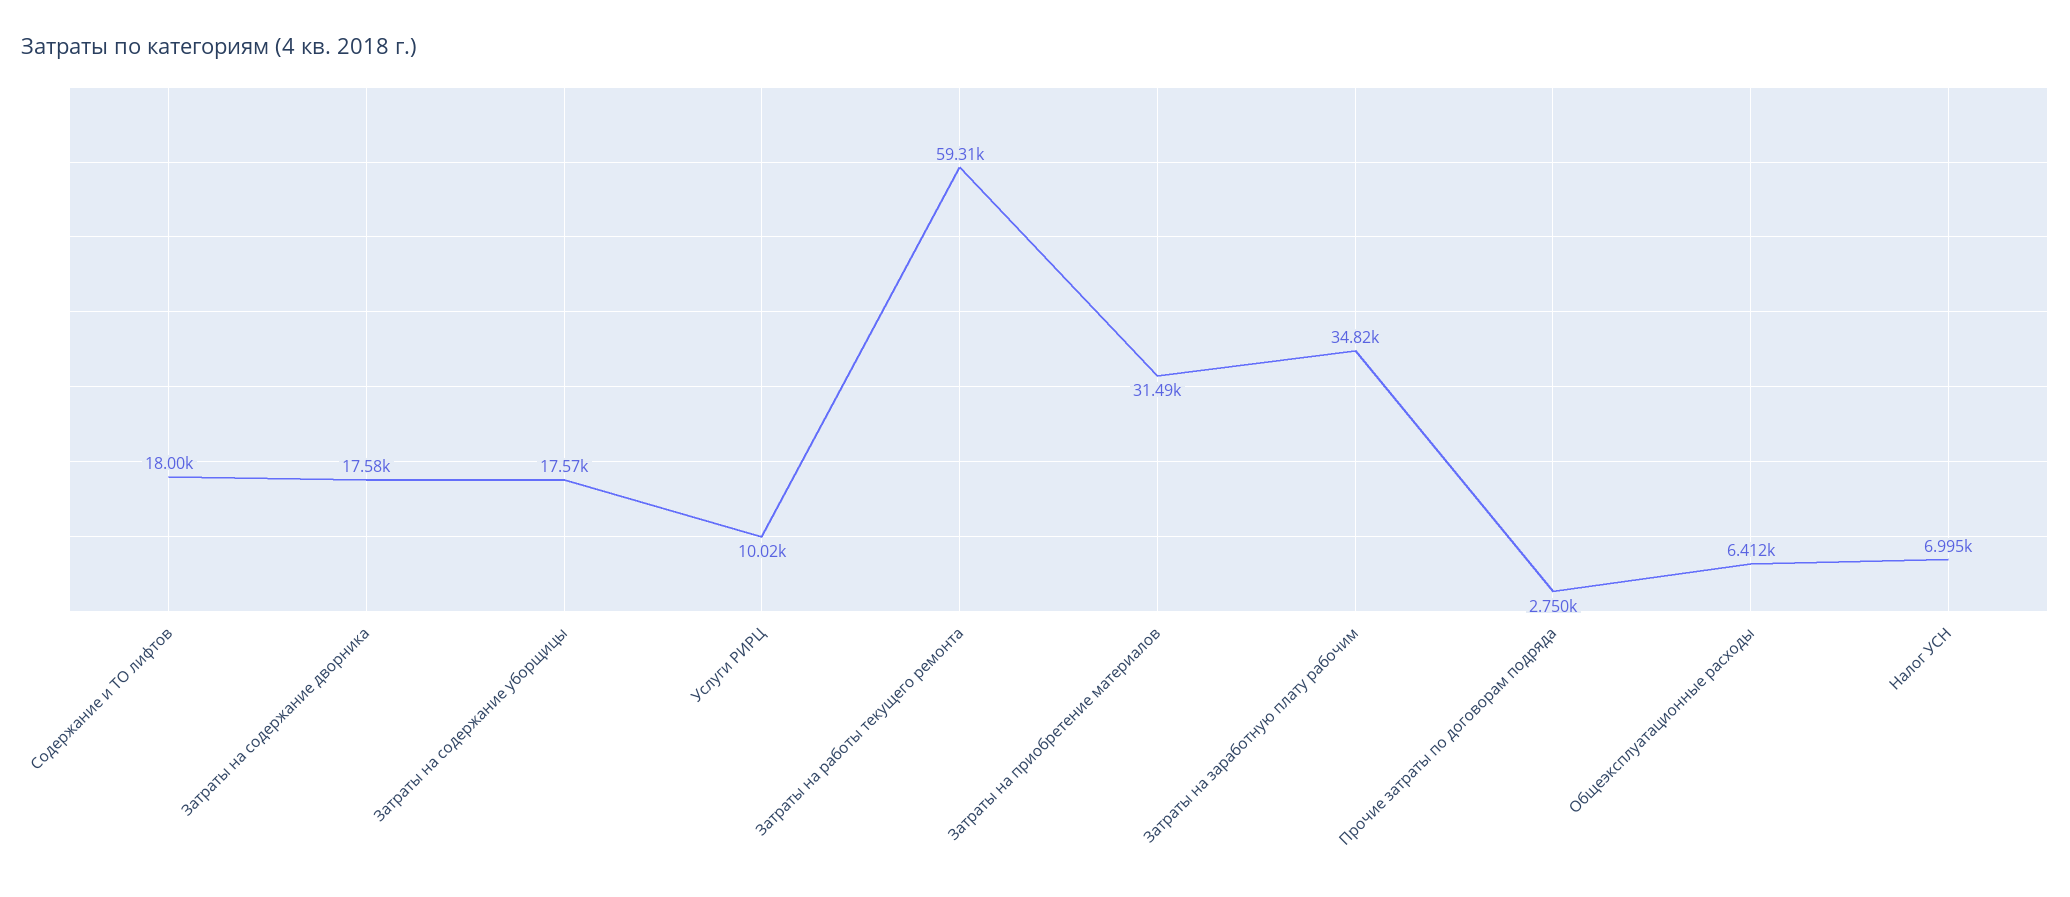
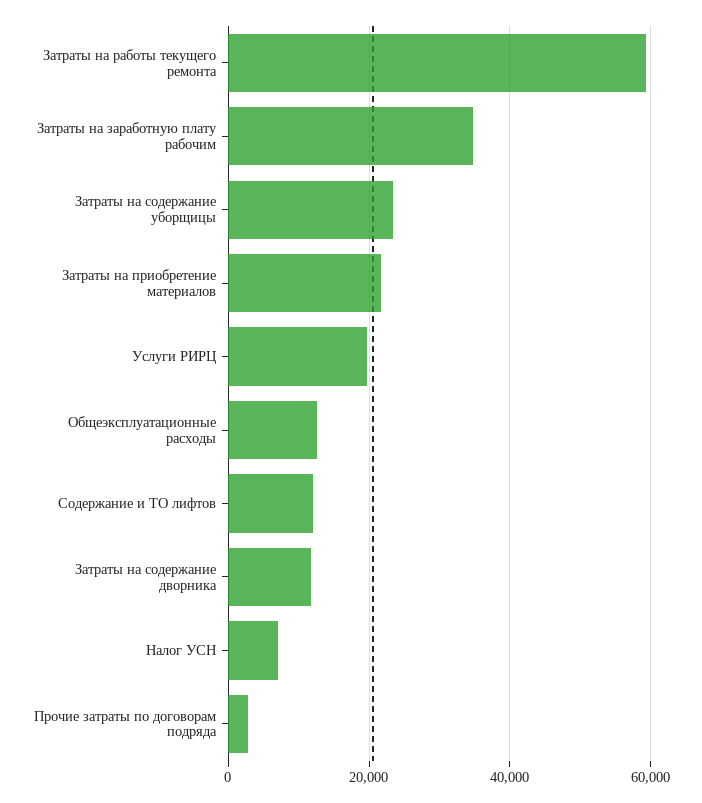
Содержание и ТО лифтов: 18000 -> 12000
Затраты на содержание дворника: 17580 -> 12000
Затраты на содержание уборщицы: 17570 -> 24000
Услуги РИРЦ: 10020 -> 20000
Затраты на приобретение материалов: 31490 -> 22000
Общеэксплуатационные расходы: 6412 -> 12000

